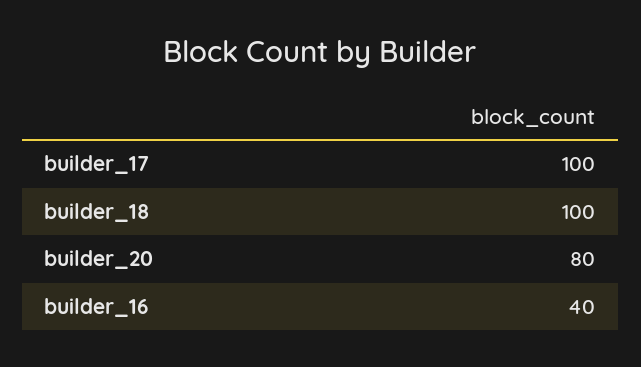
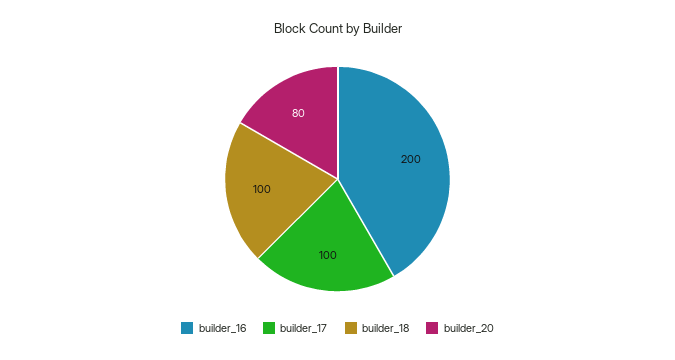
builder_16: 40 -> 200

